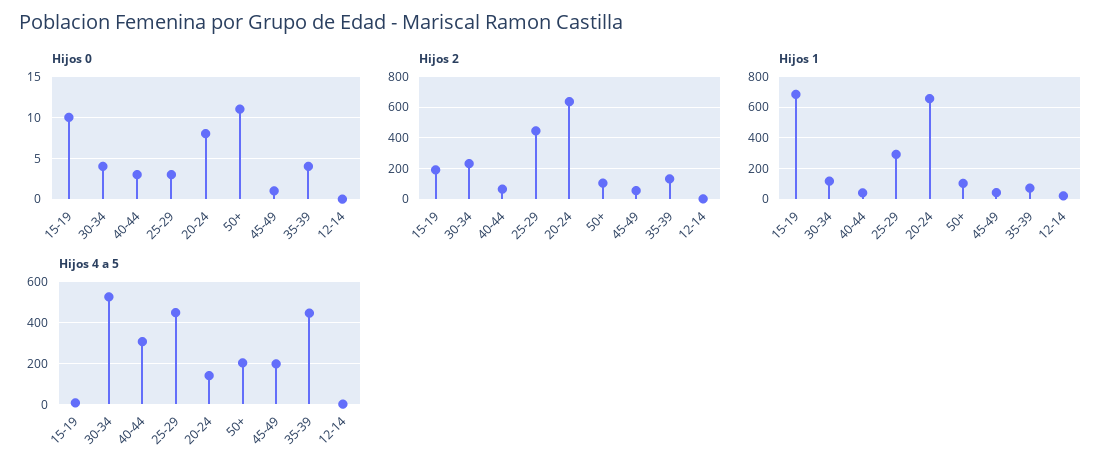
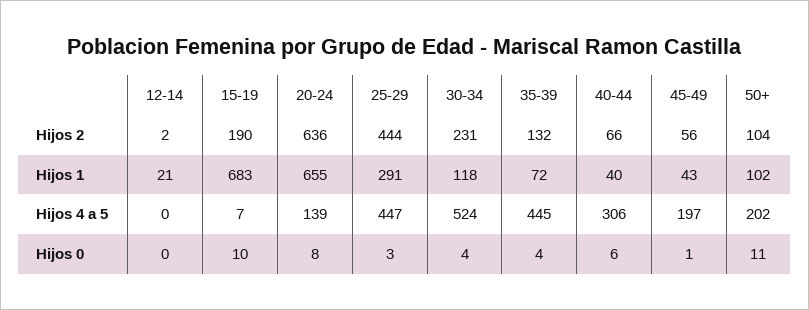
Hijos 0, 40-44: 3 -> 6

